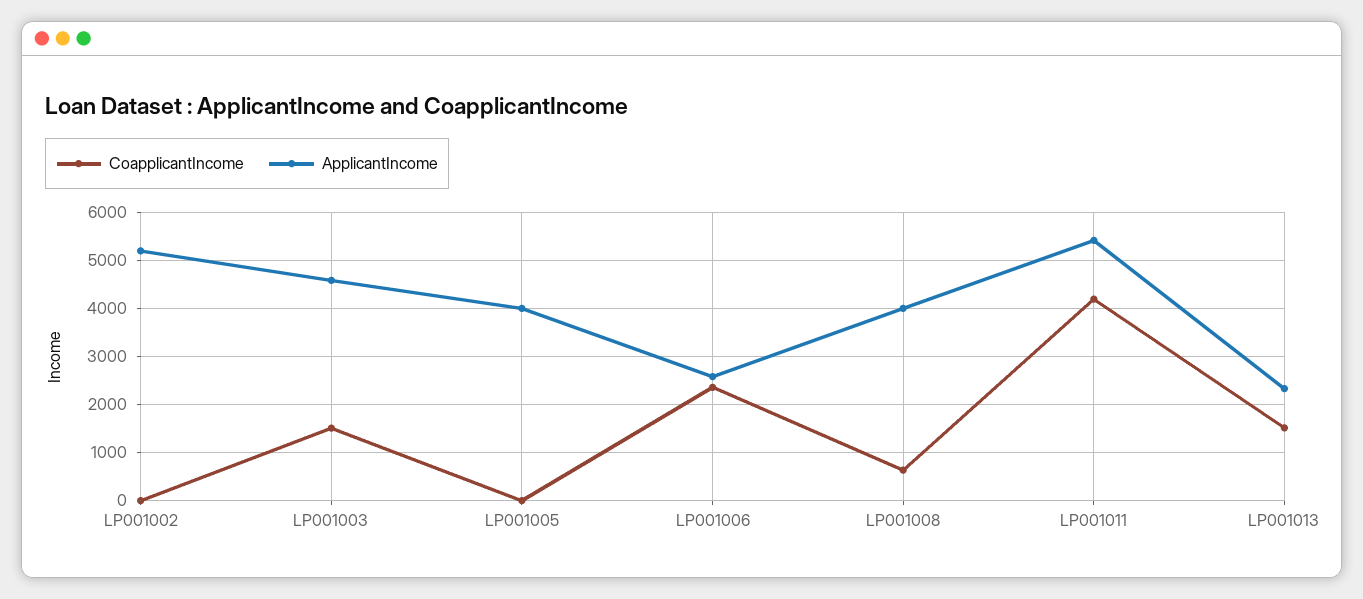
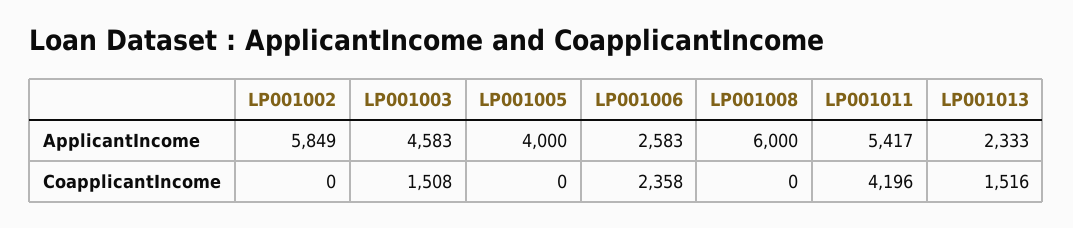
ApplicantIncome, LP001002: 5200 -> 5849
CoapplicantIncome, LP001008: 600 -> 0
ApplicantIncome, LP001008: 4000 -> 6000

